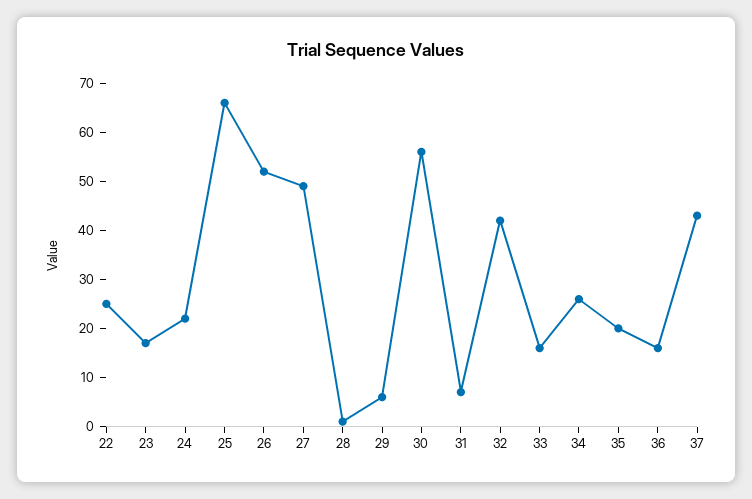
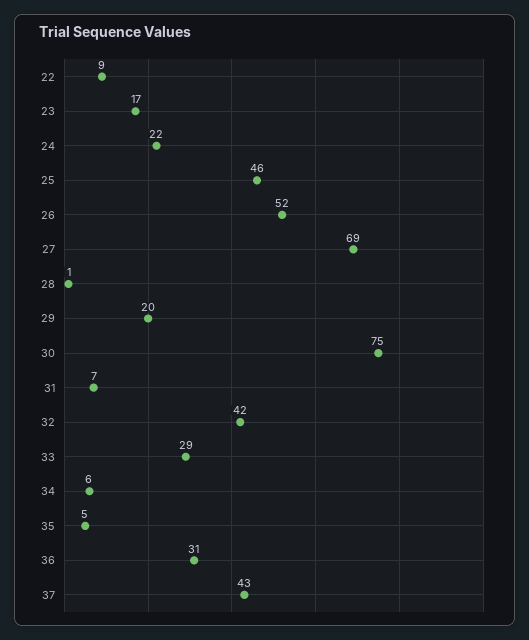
22: 25 -> 9
25: 65 -> 46
27: 50 -> 69
29: 5 -> 20
30: 55 -> 75
33: 15 -> 29
34: 25 -> 6
35: 20 -> 5
36: 15 -> 31

